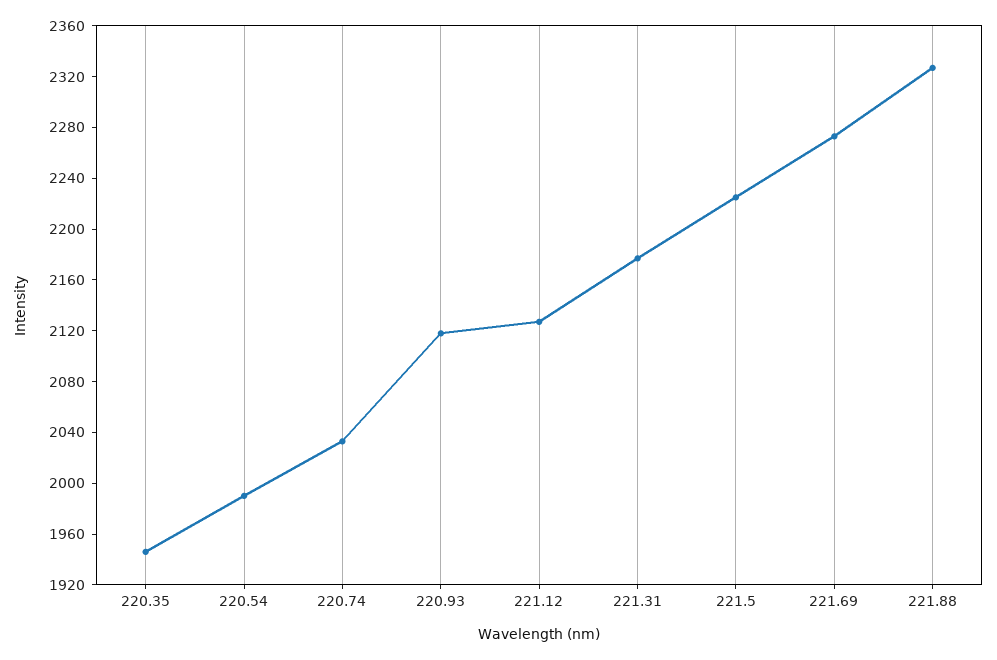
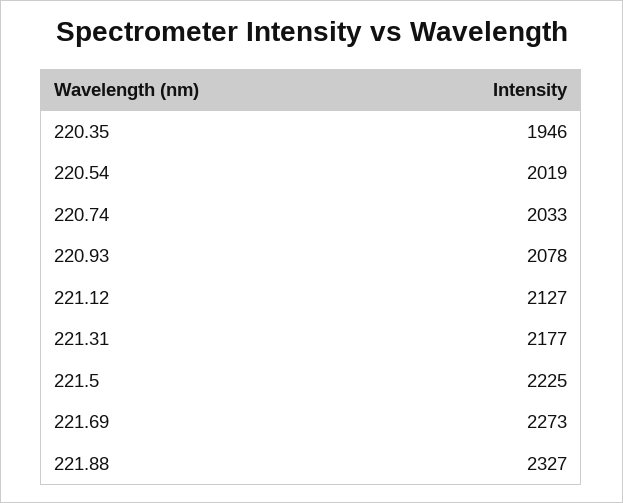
220.54: 1990 -> 2019
220.93: 2120 -> 2078

